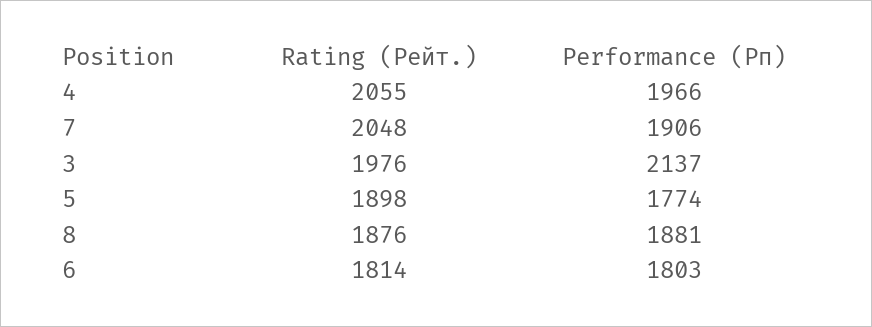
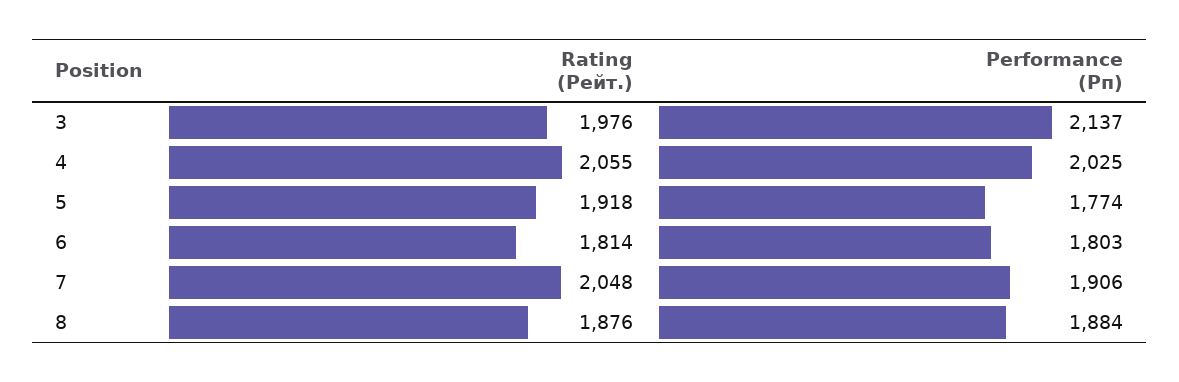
Performance (Рп), 4: 1966 -> 2025
Rating (Рейт.), 5: 1898 -> 1918
Performance (Рп), 8: 1881 -> 1884

